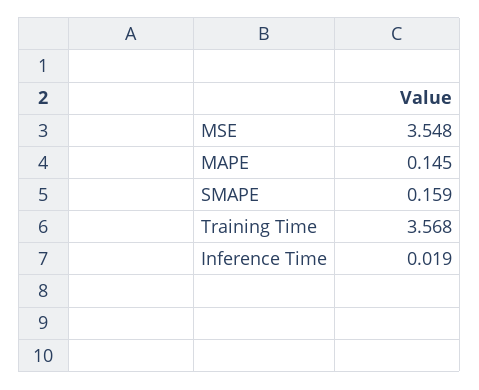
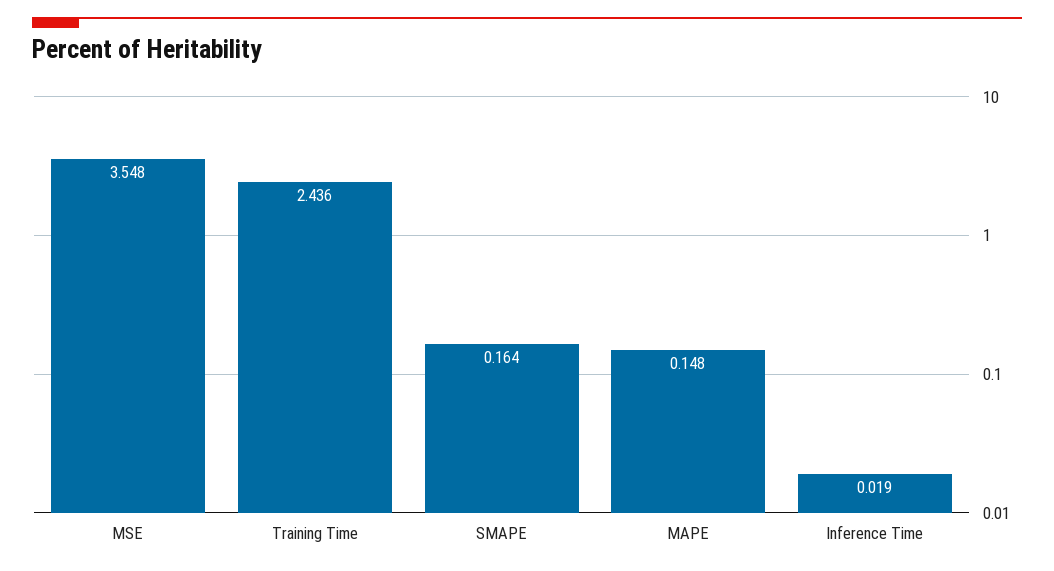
MAPE: 0.145 -> 0.148
SMAPE: 0.159 -> 0.164
Training Time: 3.568 -> 2.436

